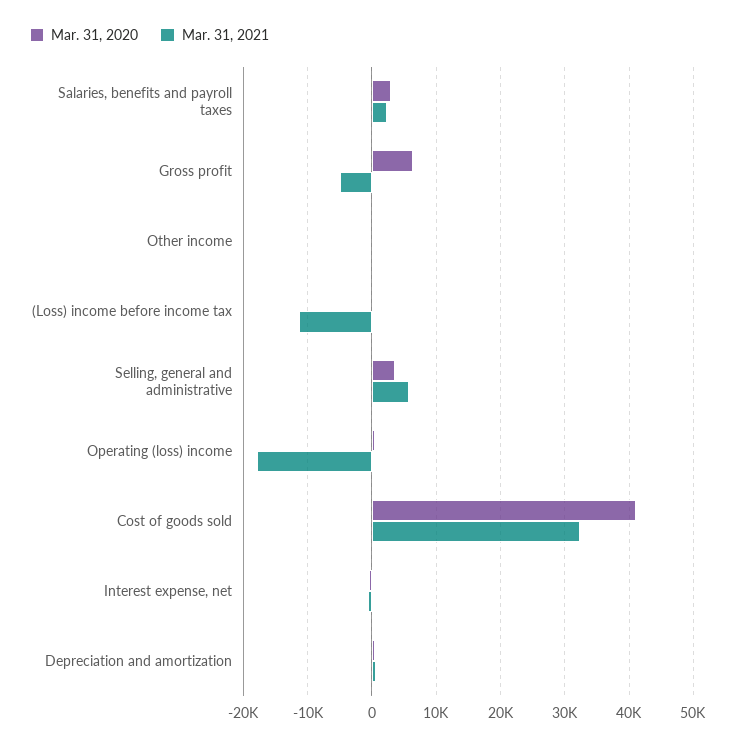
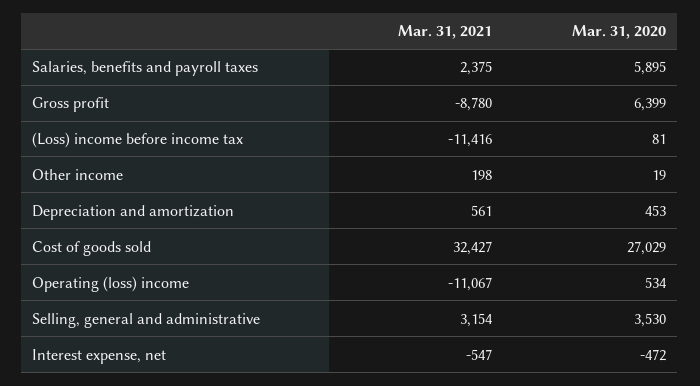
Mar. 31, 2020, Salaries, benefits and payroll taxes: 3000 -> 5895
Mar. 31, 2021, Gross profit: -5000 -> -8780
Mar. 31, 2021, Selling, general and administrative: 6000 -> 3154
Mar. 31, 2021, Operating (loss) income: -18000 -> -11067
Mar. 31, 2020, Cost of goods sold: 41000 -> 27029

